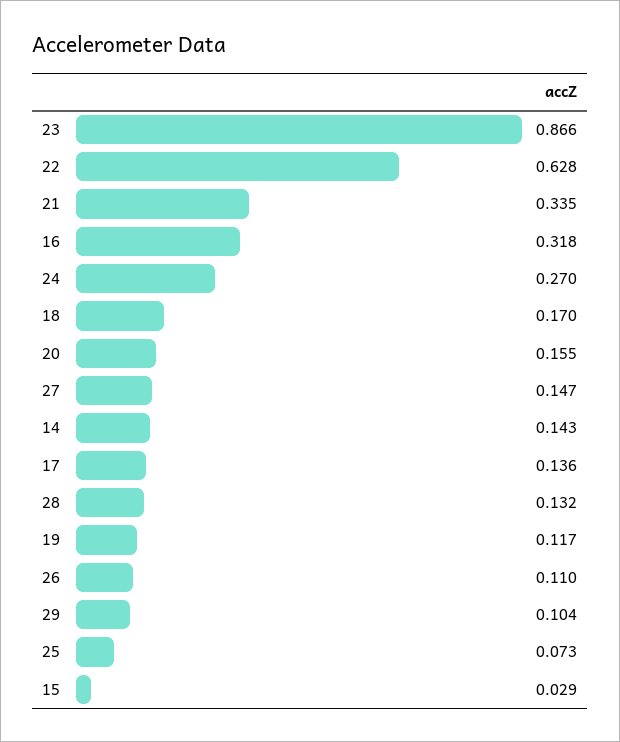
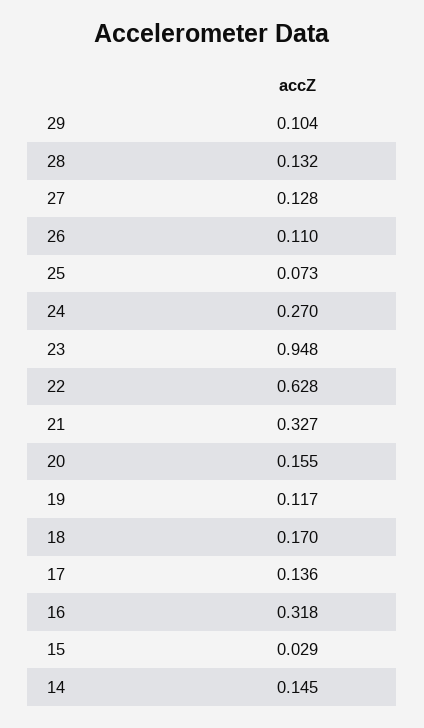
23: 0.866 -> 0.948
21: 0.335 -> 0.327
27: 0.147 -> 0.128
14: 0.143 -> 0.145

